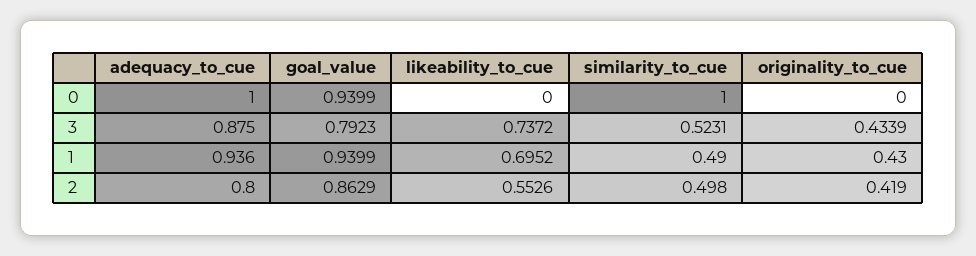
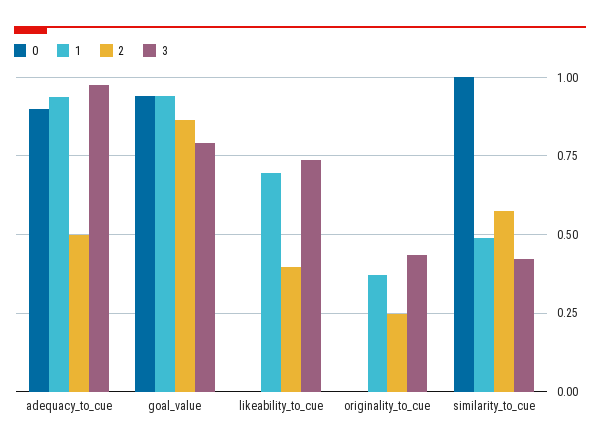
0, adequacy_to_cue: 1 -> 0.9
3, adequacy_to_cue: 0.875 -> 0.975
3, similarity_to_cue: 0.5231 -> 0.425
1, originality_to_cue: 0.43 -> 0.375
2, adequacy_to_cue: 0.8 -> 0.5
2, likeability_to_cue: 0.5526 -> 0.4
2, similarity_to_cue: 0.498 -> 0.575
2, originality_to_cue: 0.419 -> 0.25

